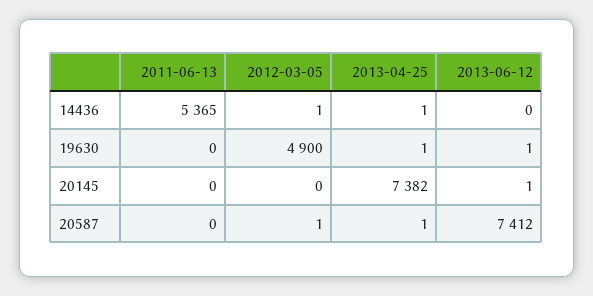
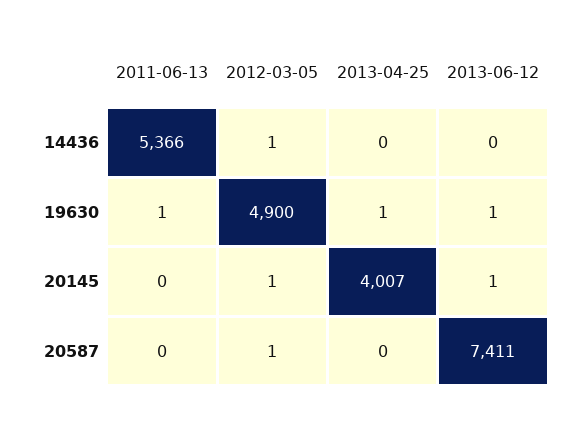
2011-06-13, 14436: 5365 -> 5366
2013-04-25, 14436: 1 -> 0
2011-06-13, 19630: 0 -> 1
2012-03-05, 20145: 0 -> 1
2013-04-25, 20145: 7382 -> 4007
2013-04-25, 20587: 1 -> 0
2013-06-12, 20587: 7412 -> 7411

